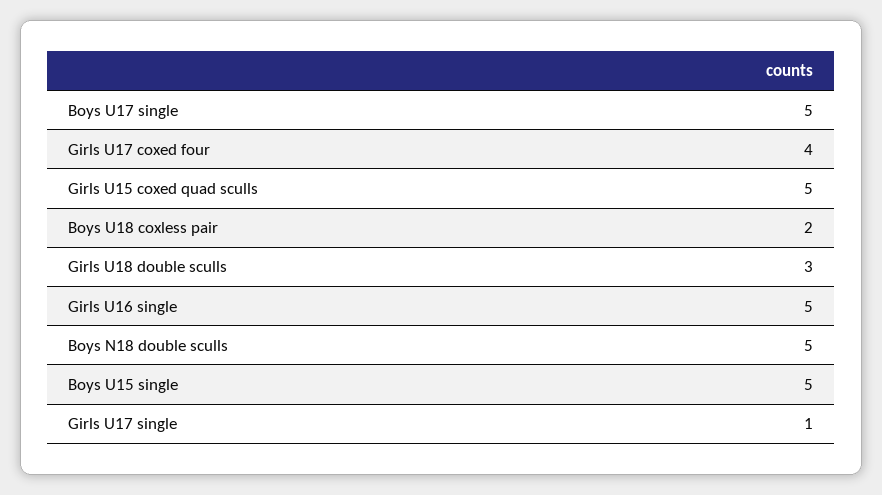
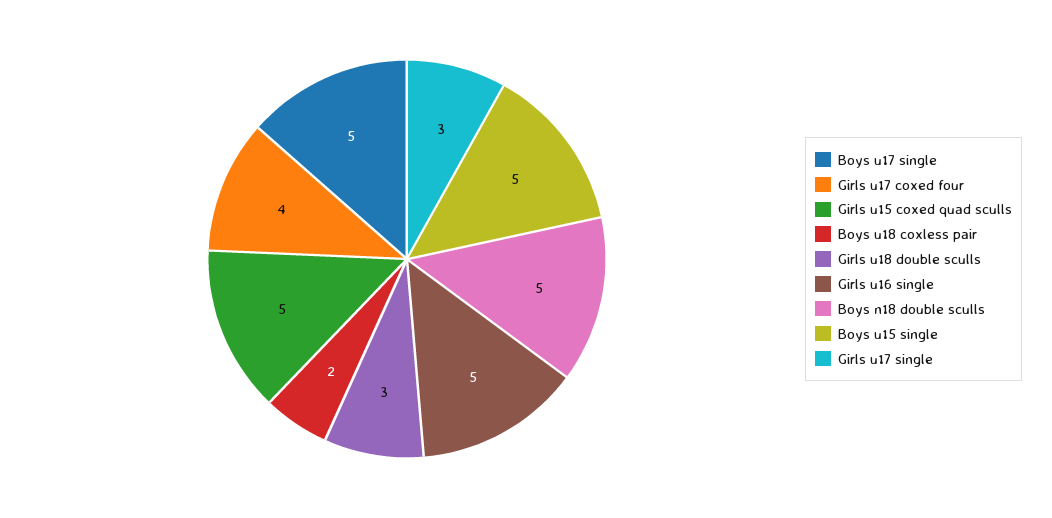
Girls U17 single: 1 -> 3

